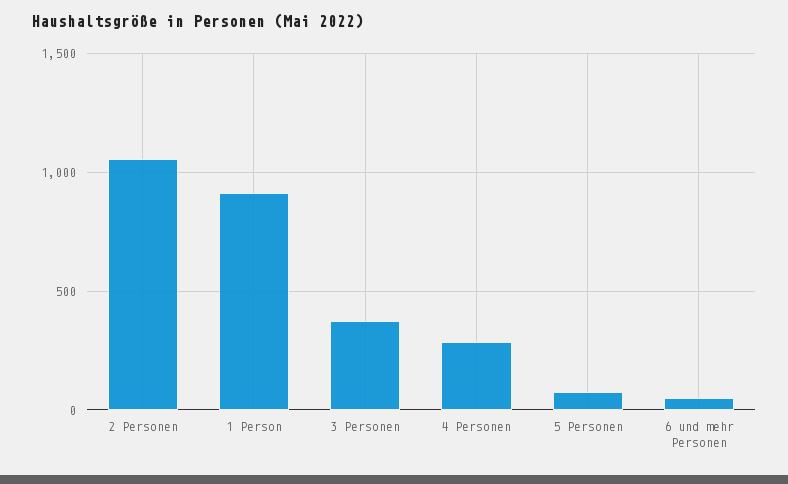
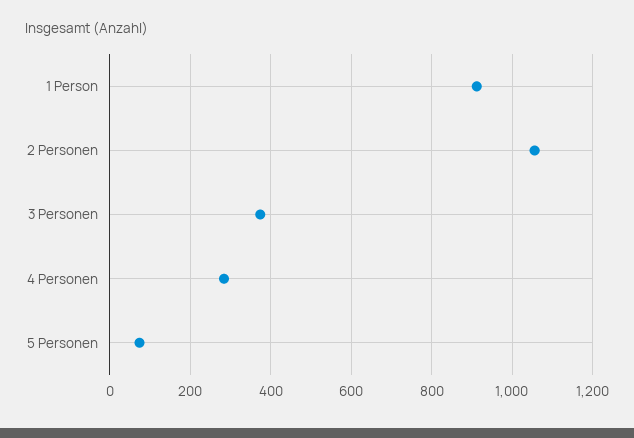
6 und mehr Personen: 50 -> none

